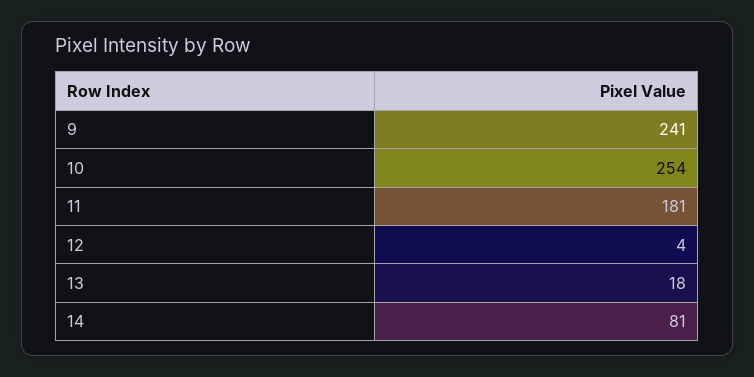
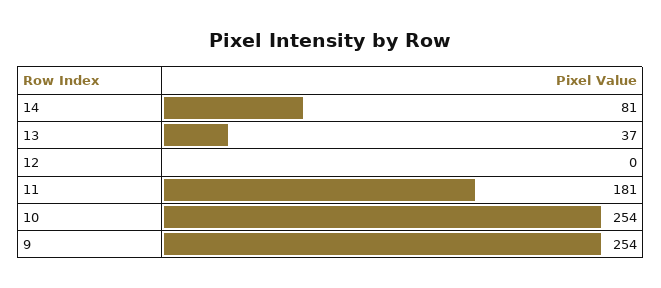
9: 241 -> 254
12: 4 -> 0
13: 18 -> 37

